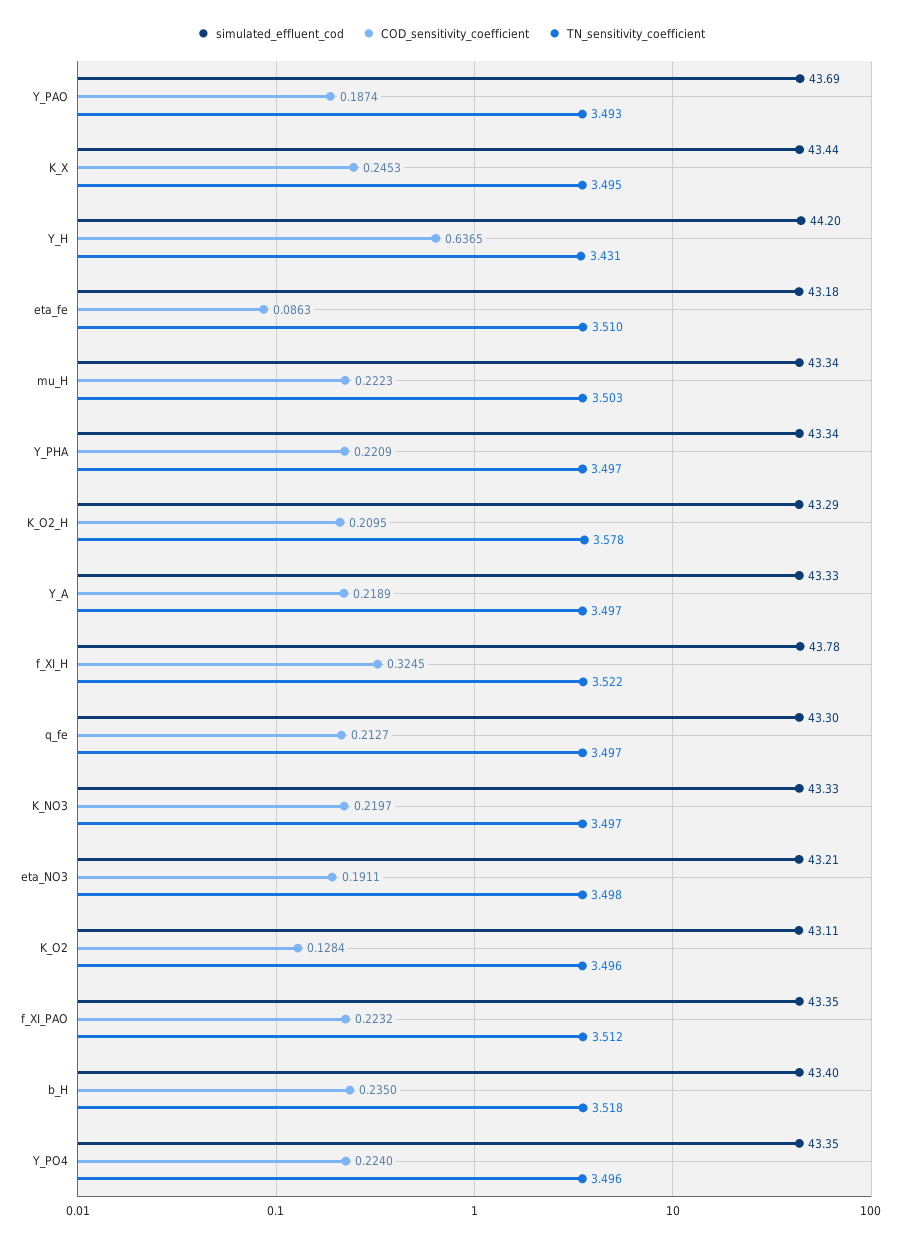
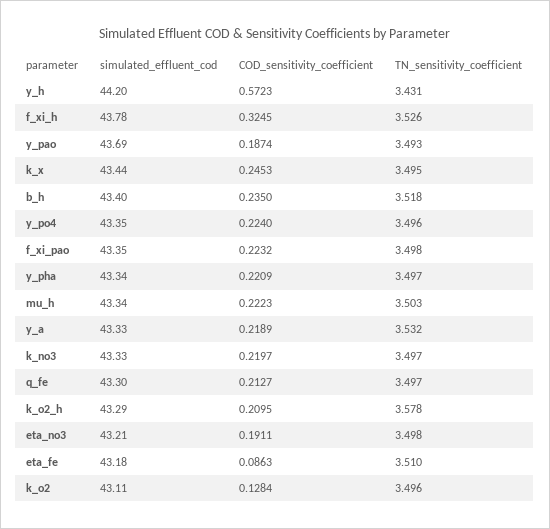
COD_sensitivity_coefficient, Y_H: 0.6365 -> 0.5723
TN_sensitivity_coefficient, Y_A: 3.497 -> 3.532
TN_sensitivity_coefficient, f_XI_H: 3.522 -> 3.526
TN_sensitivity_coefficient, f_XI_PAO: 3.512 -> 3.498

